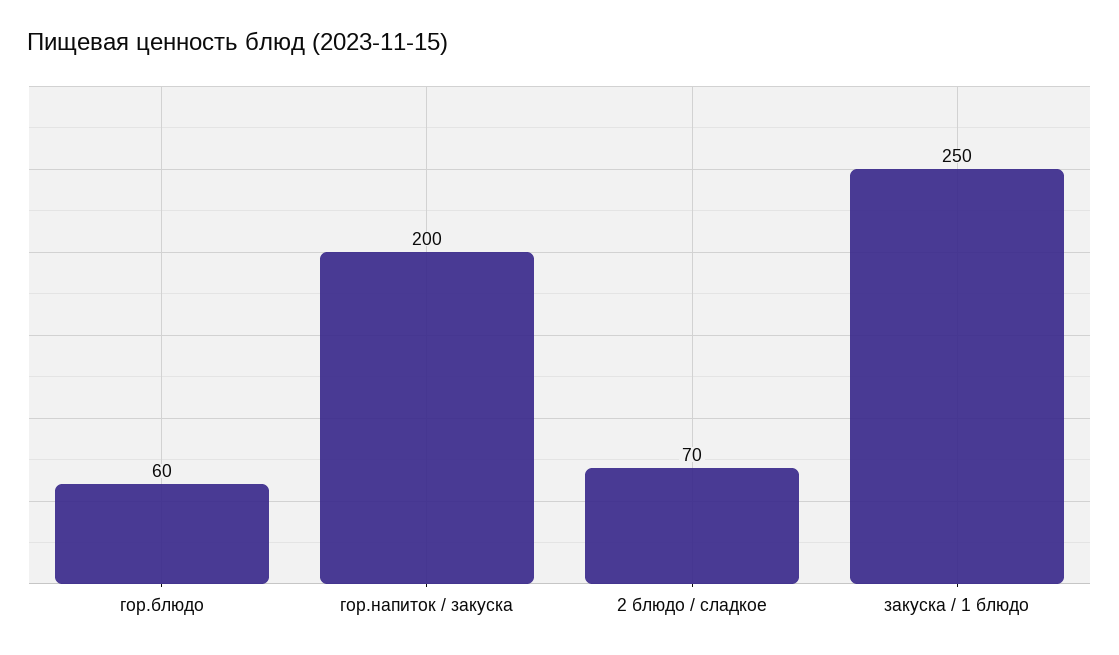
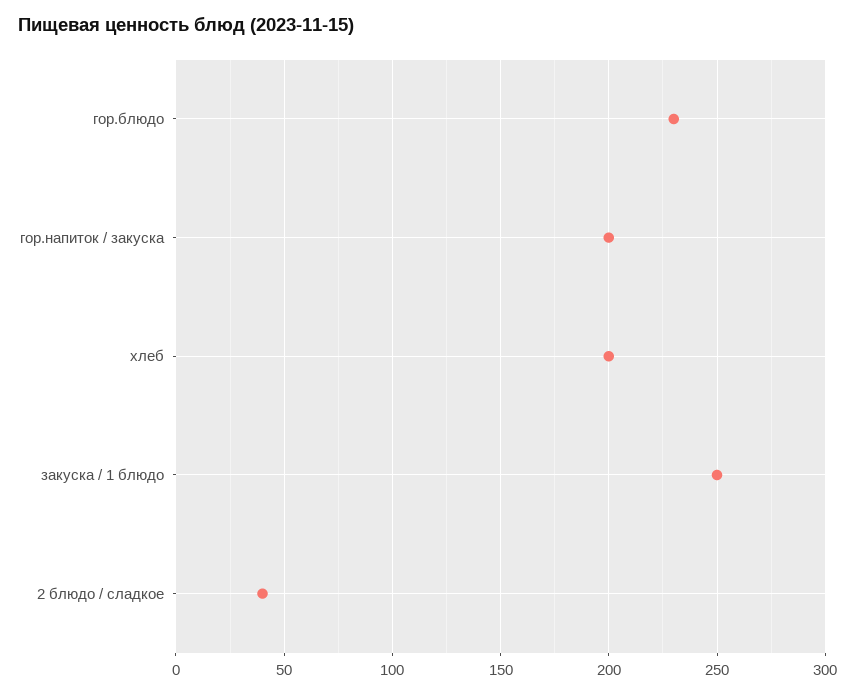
гор.блюдо: 60 -> 230
2 блюдо / сладкое: 70 -> 40
хлеб: none -> 200

